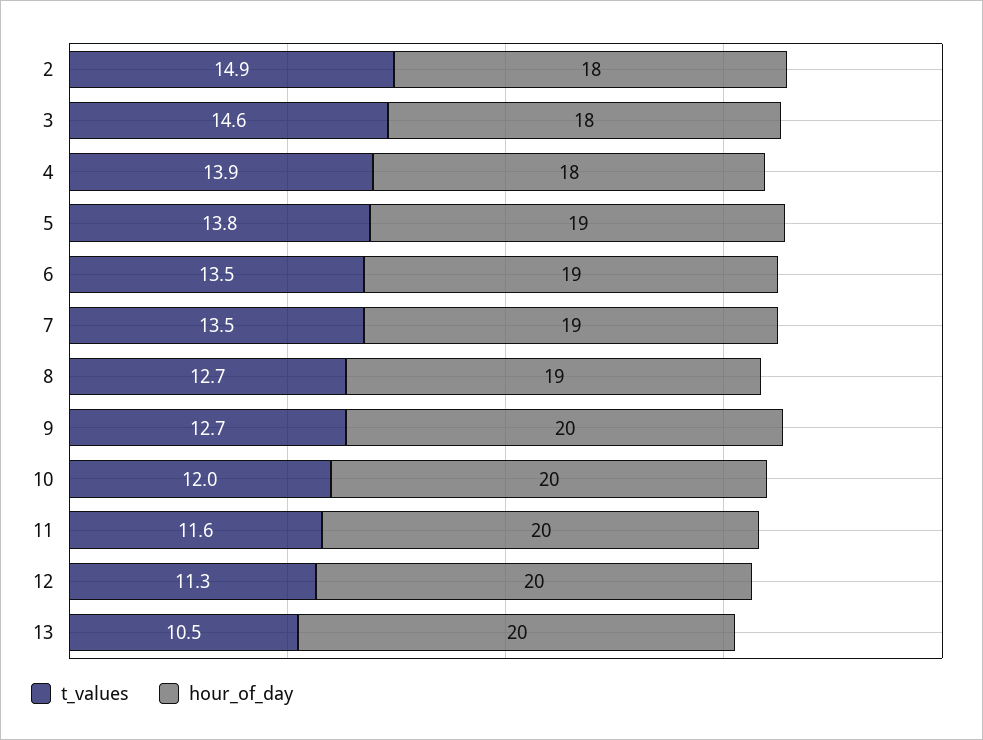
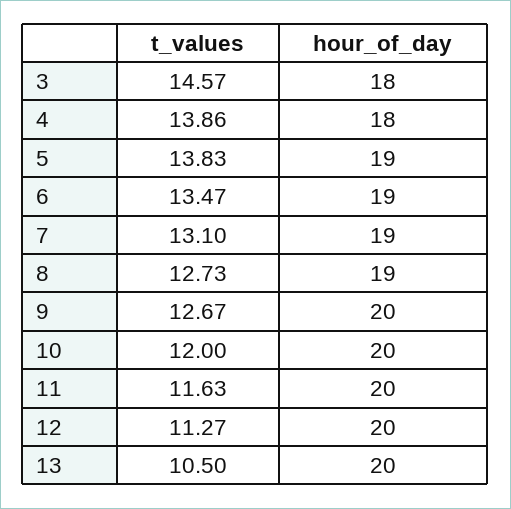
t_values, 2: 14.9 -> none
hour_of_day, 2: 18 -> none
t_values, 7: 13.5 -> 13.1

